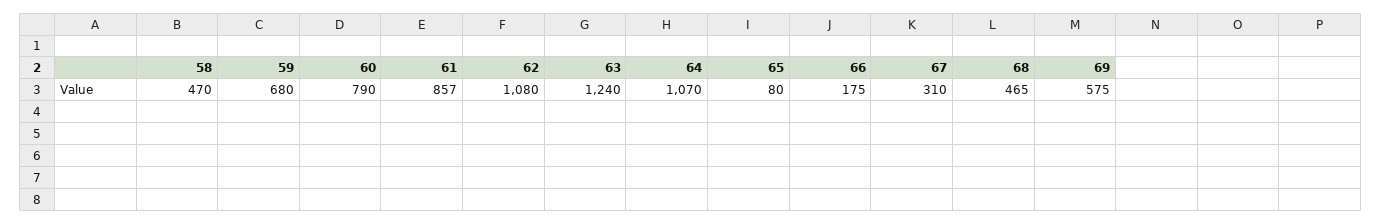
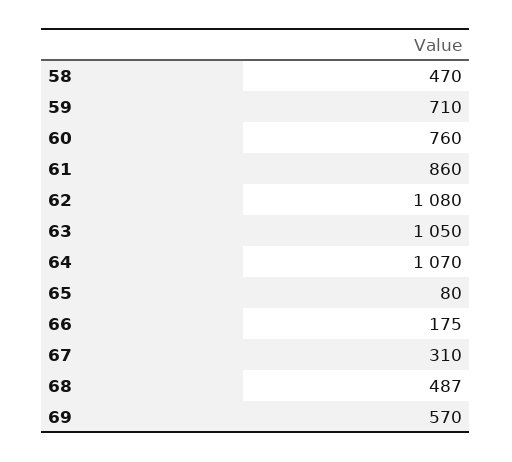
59: 680 -> 710
60: 790 -> 760
61: 857 -> 860
63: 1240 -> 1050
68: 465 -> 487
69: 575 -> 570

